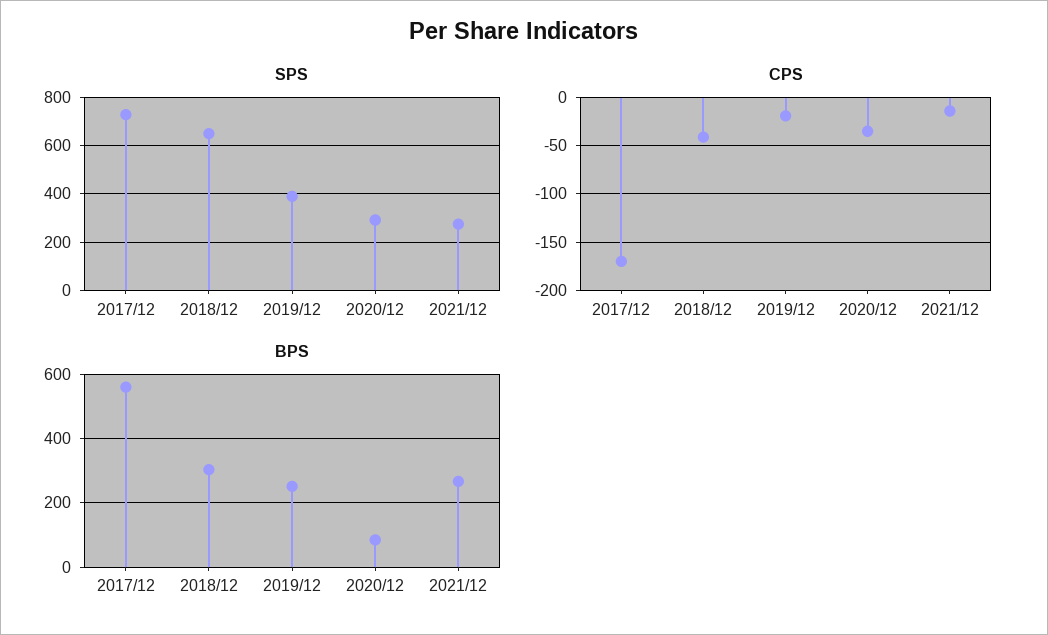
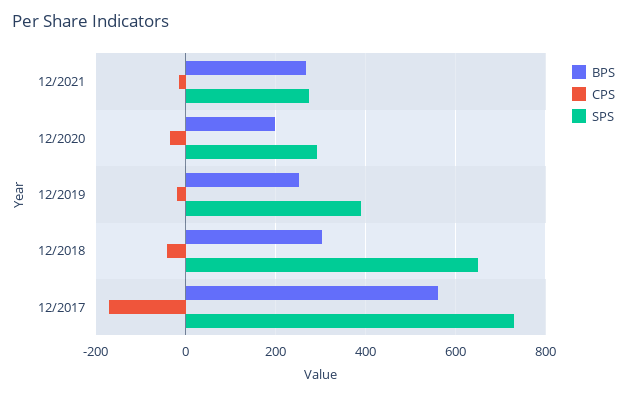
BPS, 2020/12: 80 -> 200

